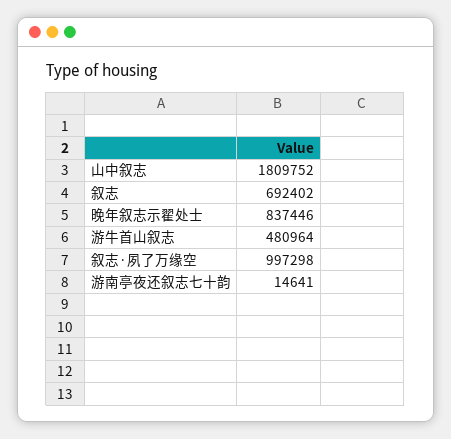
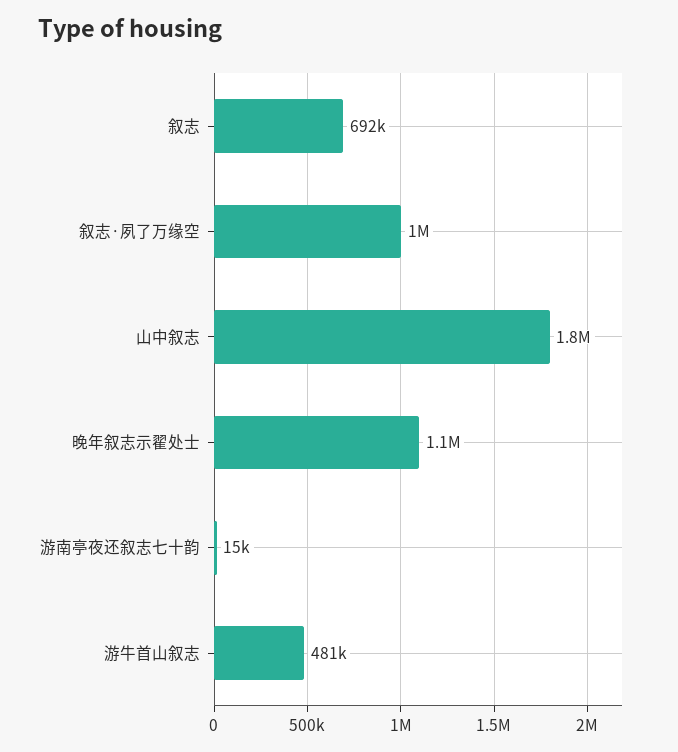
晚年叙志示翟处士: 837446 -> 1100000

